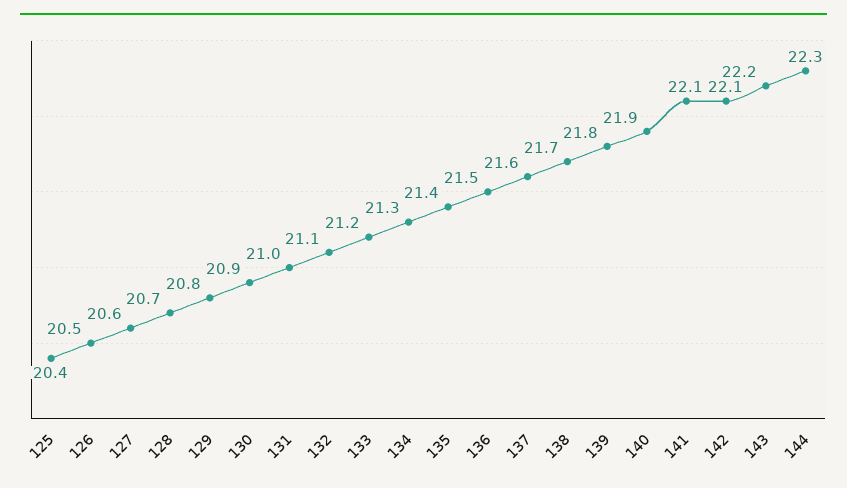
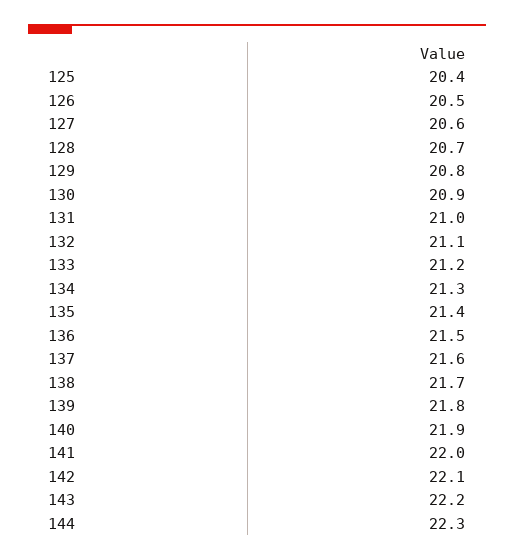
141: 22.1 -> 22

